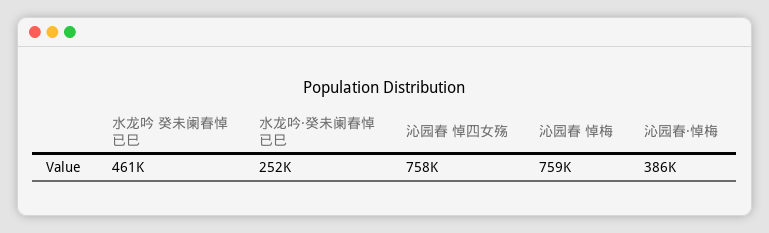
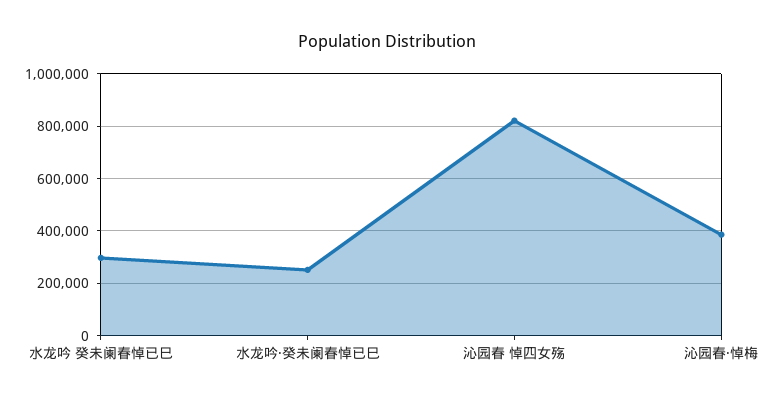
水龙吟 癸未阑春悼已巳: 461000 -> 300000
沁园春 悼四女殇: 758000 -> 825000
沁园春 悼梅: 759000 -> none

